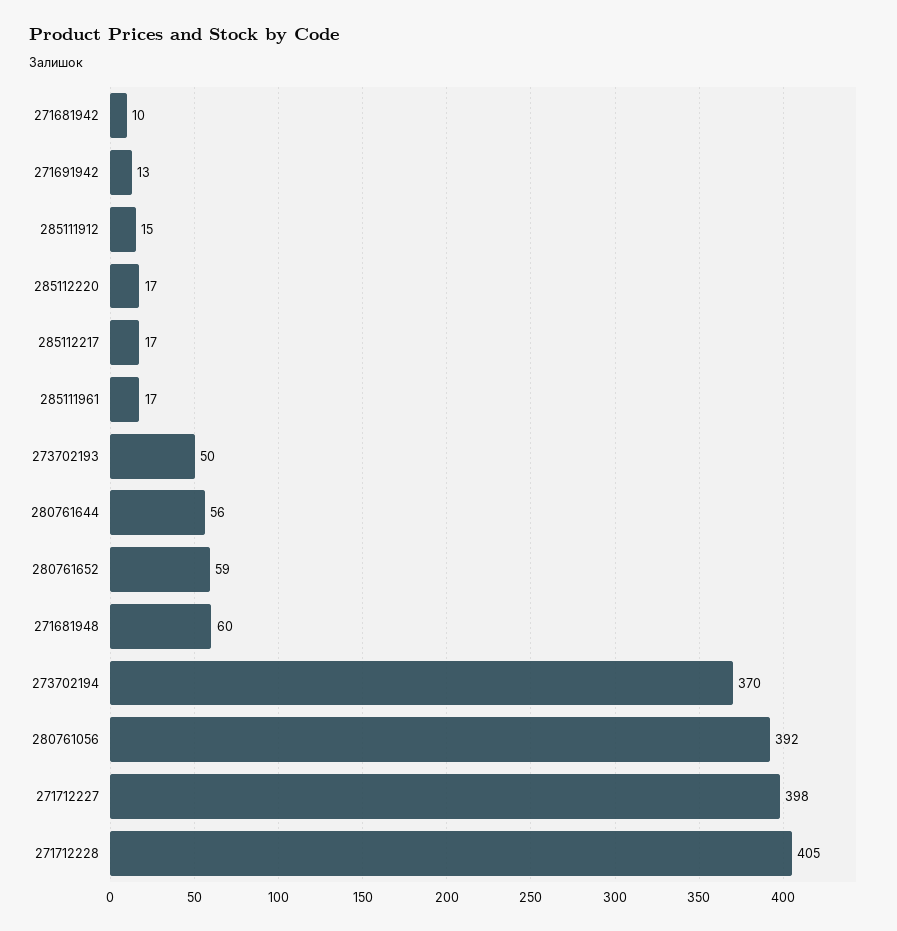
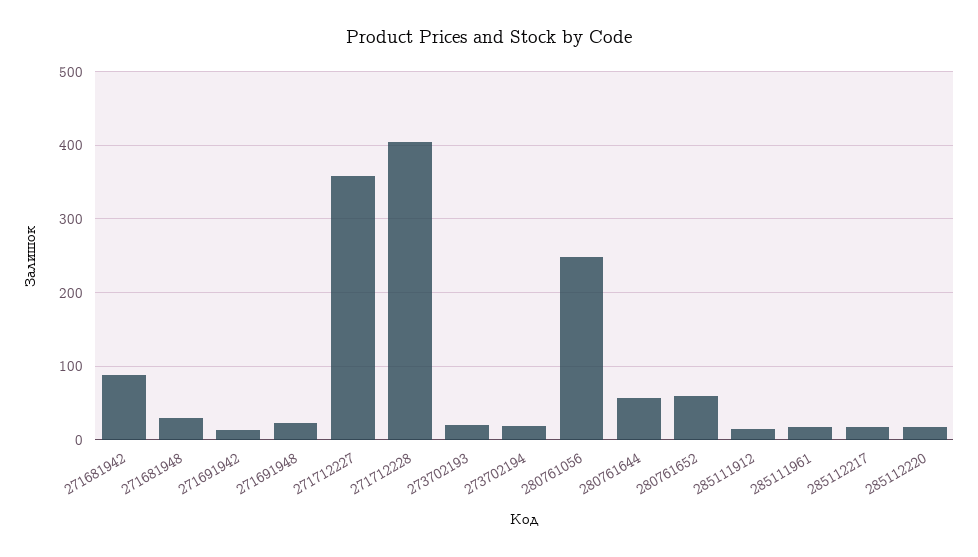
271681942: 10 -> 90
273702193: 50 -> 20
271681948: 60 -> 30
273702194: 370 -> 20
280761056: 392 -> 250
271712227: 398 -> 360
271691948: none -> 20

